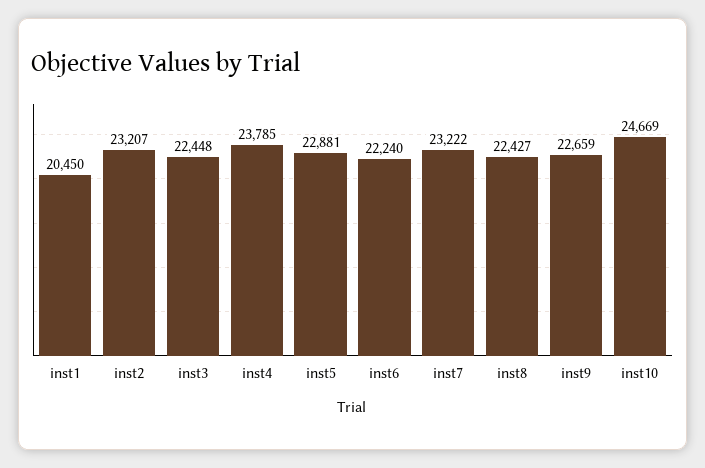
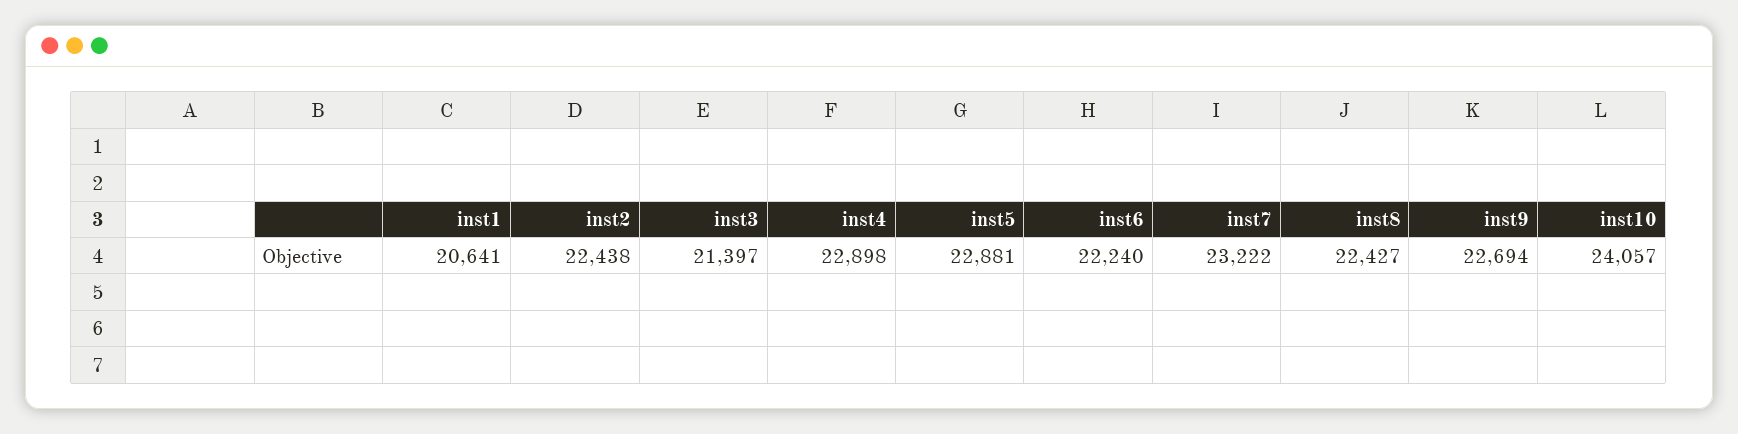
inst1: 20450 -> 20641
inst2: 23207 -> 22438
inst3: 22448 -> 21397
inst4: 23785 -> 22898
inst9: 22659 -> 22694
inst10: 24669 -> 24057

